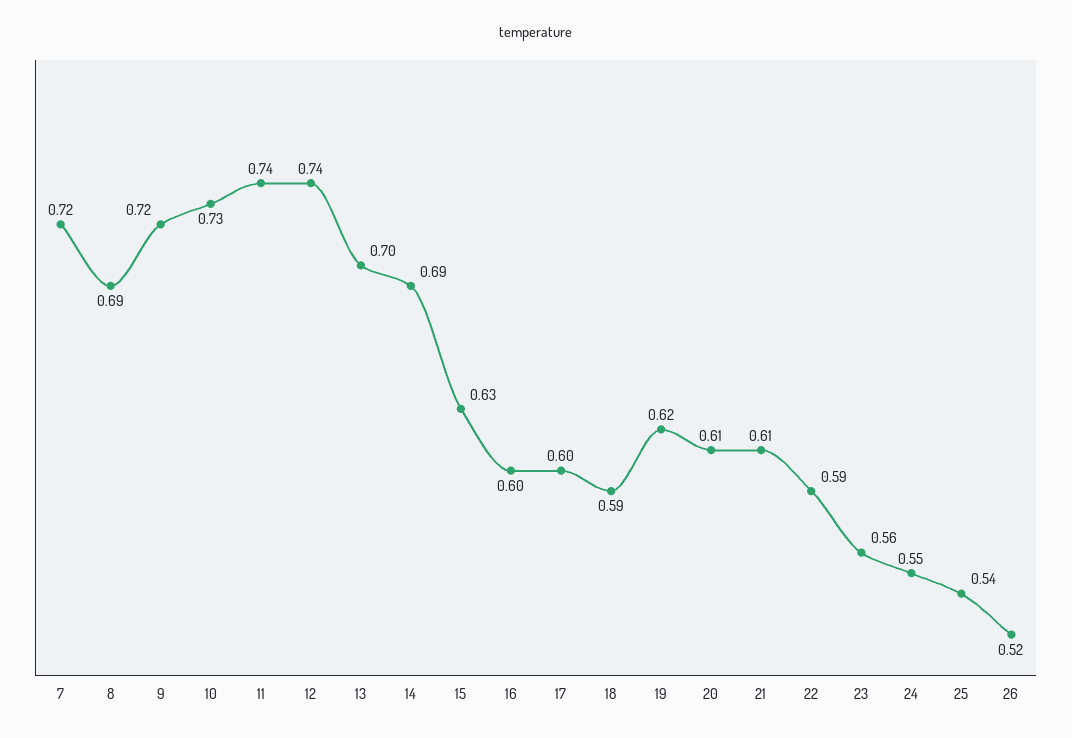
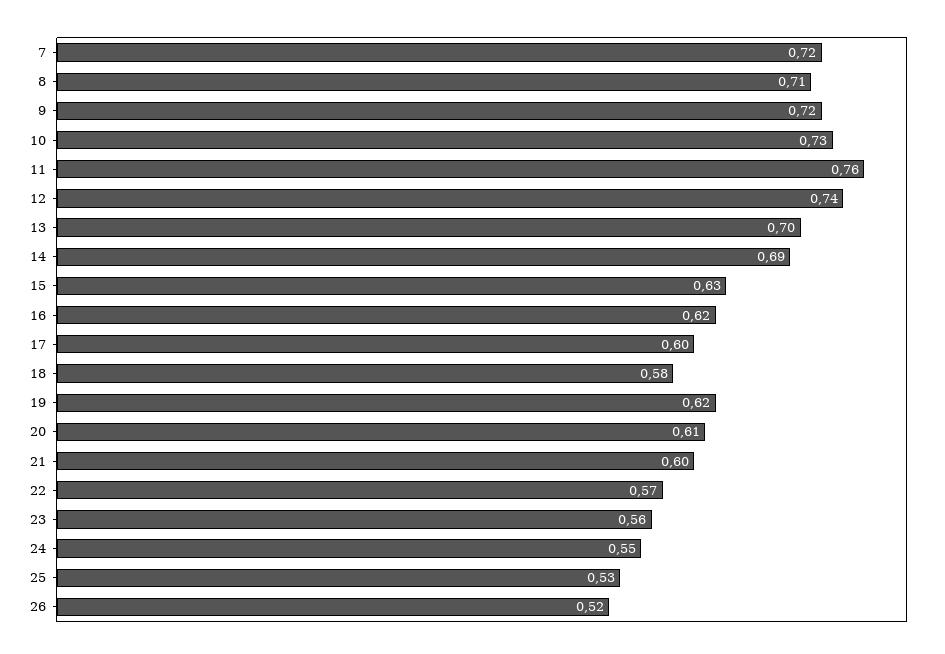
8: 0.69 -> 0.71
11: 0.74 -> 0.76
16: 0.6 -> 0.62
18: 0.59 -> 0.58
21: 0.61 -> 0.6
22: 0.59 -> 0.57
25: 0.54 -> 0.53

